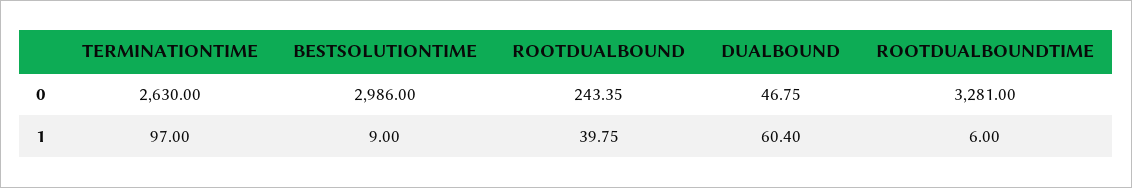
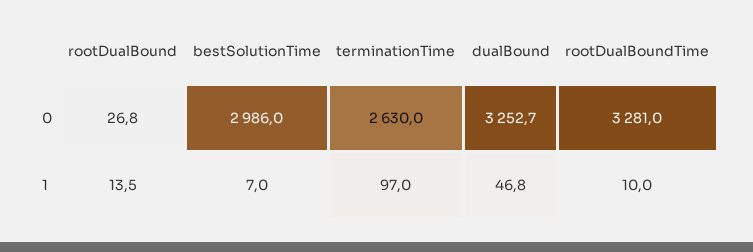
ROOTDUALBOUND, 0: 243.35 -> 26.8
DUALBOUND, 0: 46.75 -> 3252.7
BESTSOLUTIONTIME, 1: 9 -> 7
ROOTDUALBOUND, 1: 39.75 -> 13.5
DUALBOUND, 1: 60.4 -> 46.8
ROOTDUALBOUNDTIME, 1: 6 -> 10

